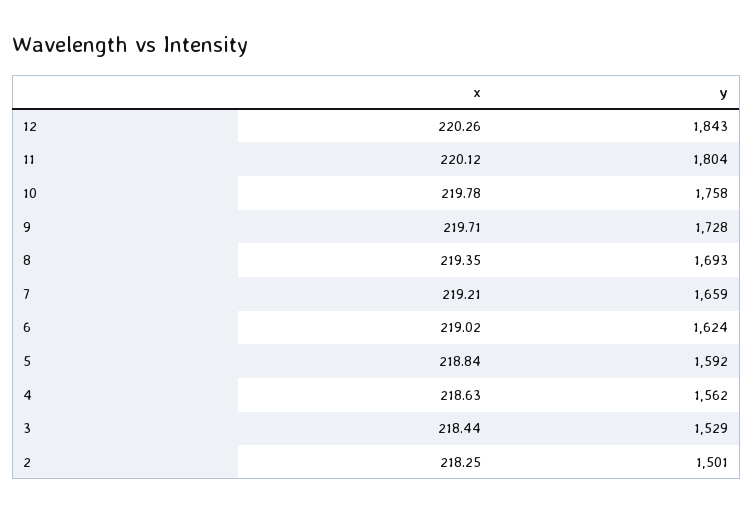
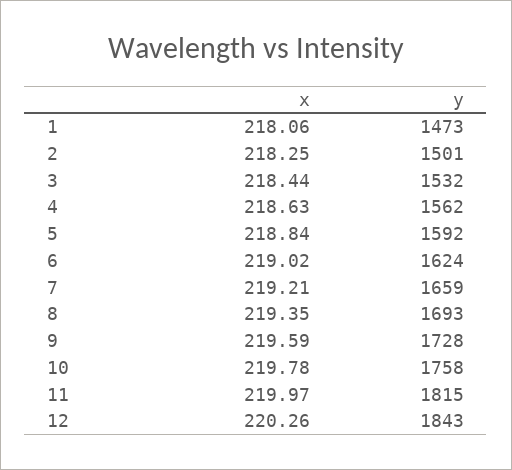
x, 11: 220.12 -> 219.97
y, 11: 1804 -> 1815
x, 9: 219.71 -> 219.59
y, 3: 1529 -> 1532
x, 1: none -> 218.06
y, 1: none -> 1473

